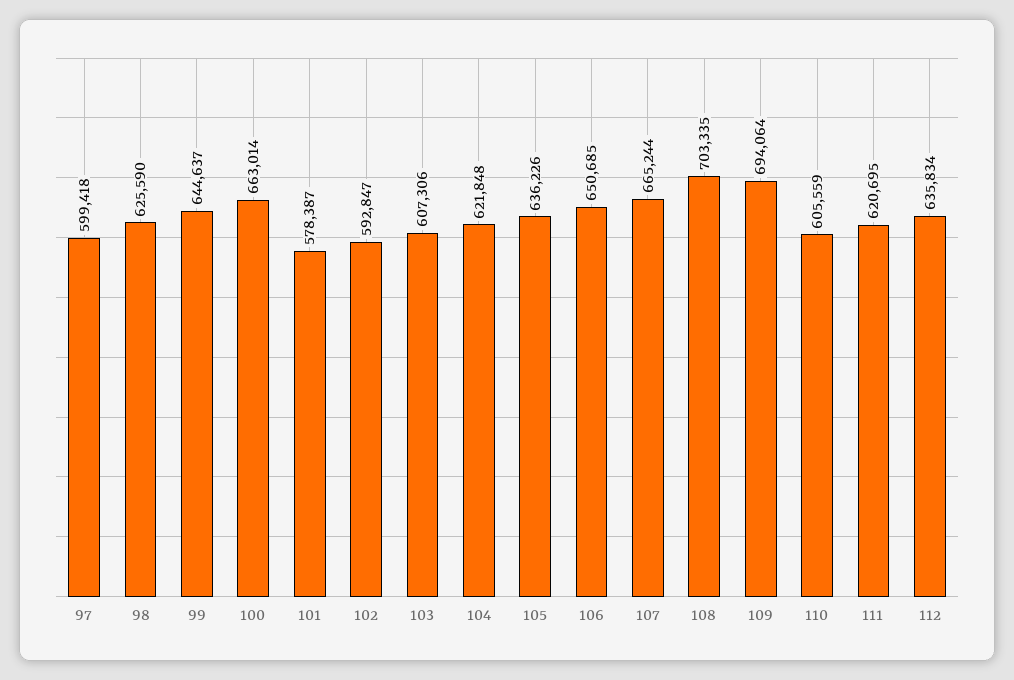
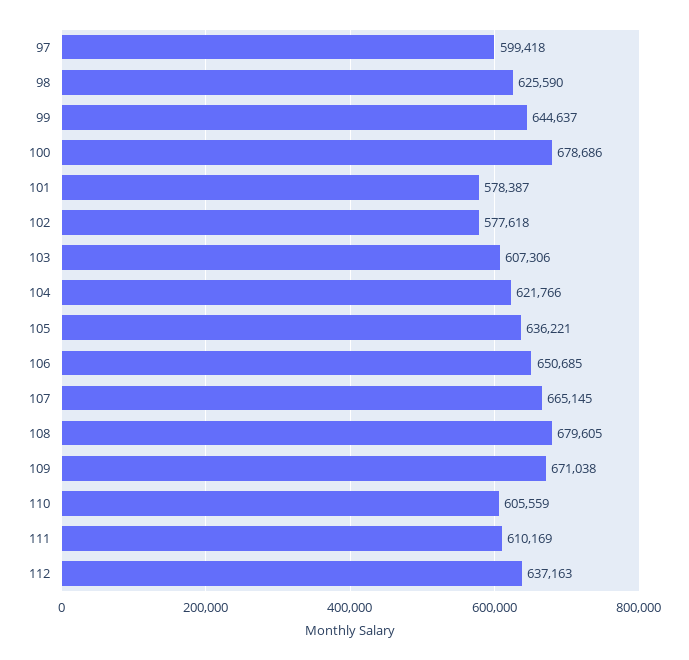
100: 663014 -> 678686
102: 592847 -> 577618
104: 621848 -> 621766
105: 636226 -> 636221
107: 665244 -> 665145
108: 703335 -> 679605
109: 694064 -> 671038
111: 620695 -> 610169
112: 635834 -> 637163

